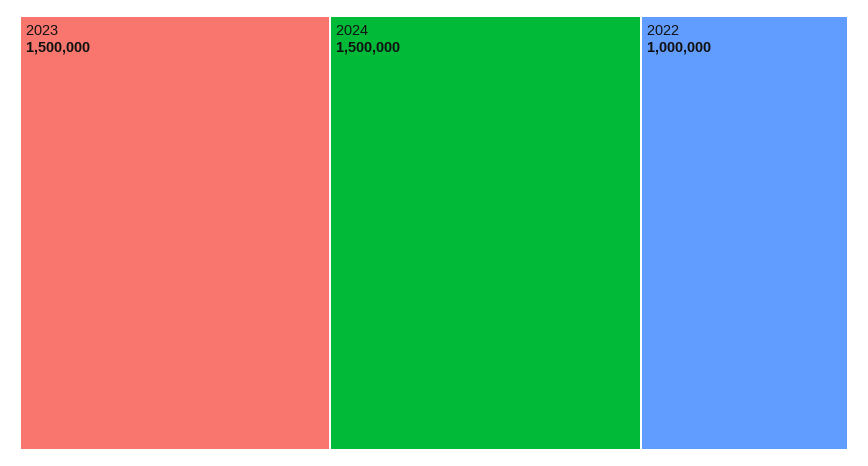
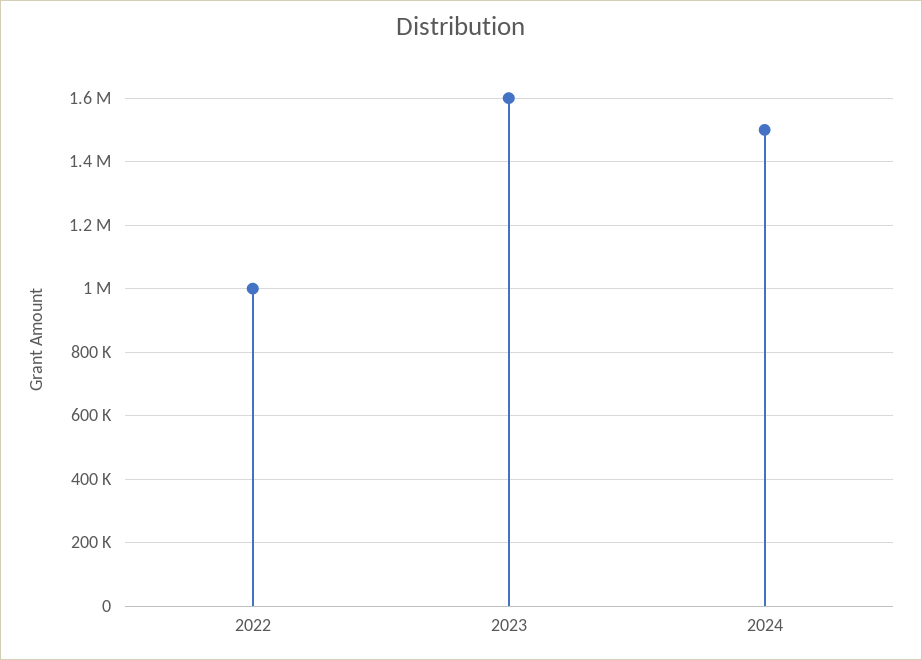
2023: 1500000 -> 1600000

